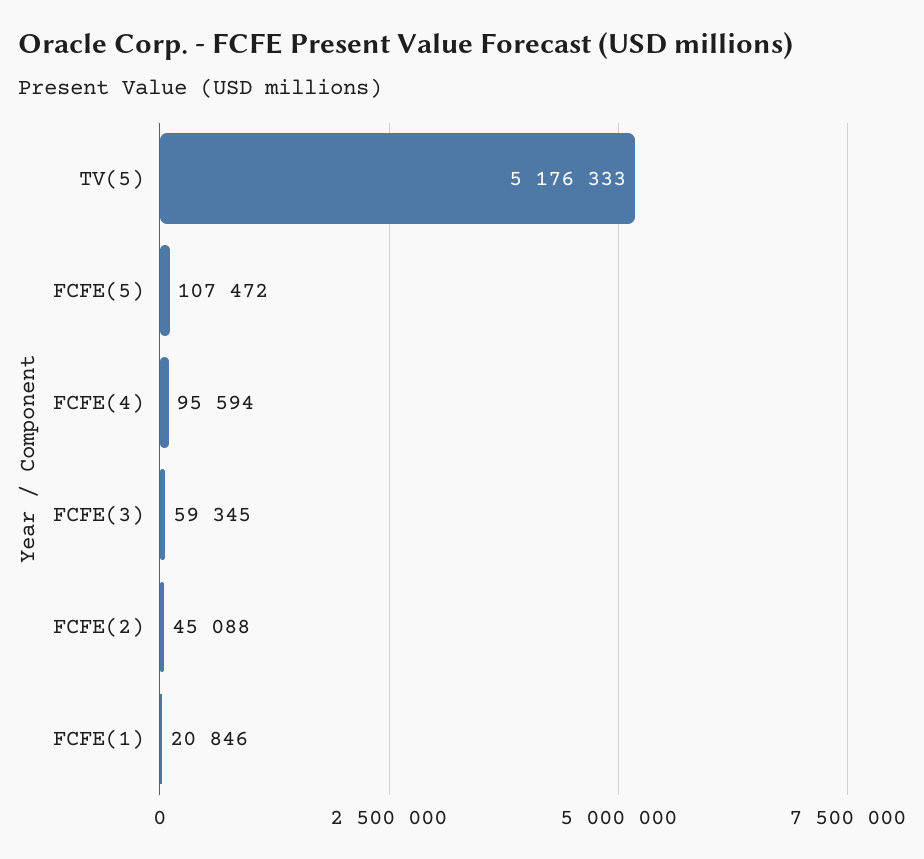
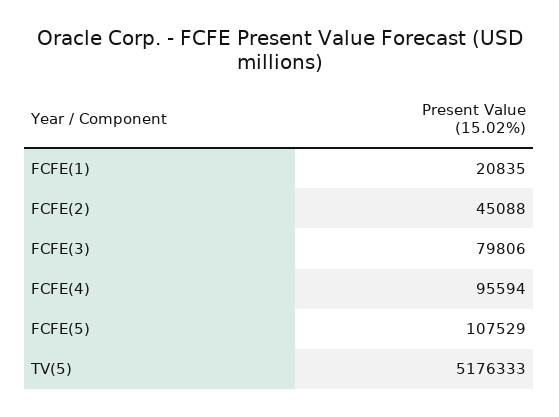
FCFE(5): 107472 -> 107529
FCFE(3): 59345 -> 79806
FCFE(1): 20846 -> 20835

